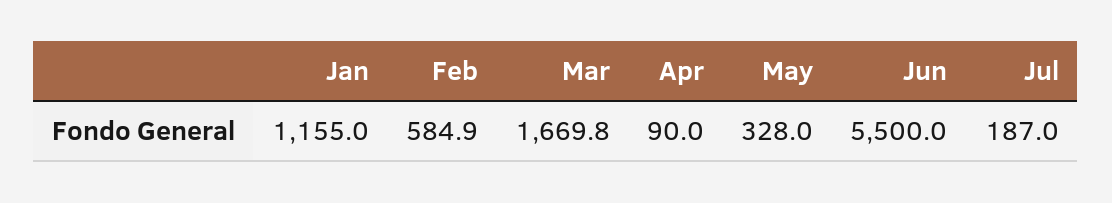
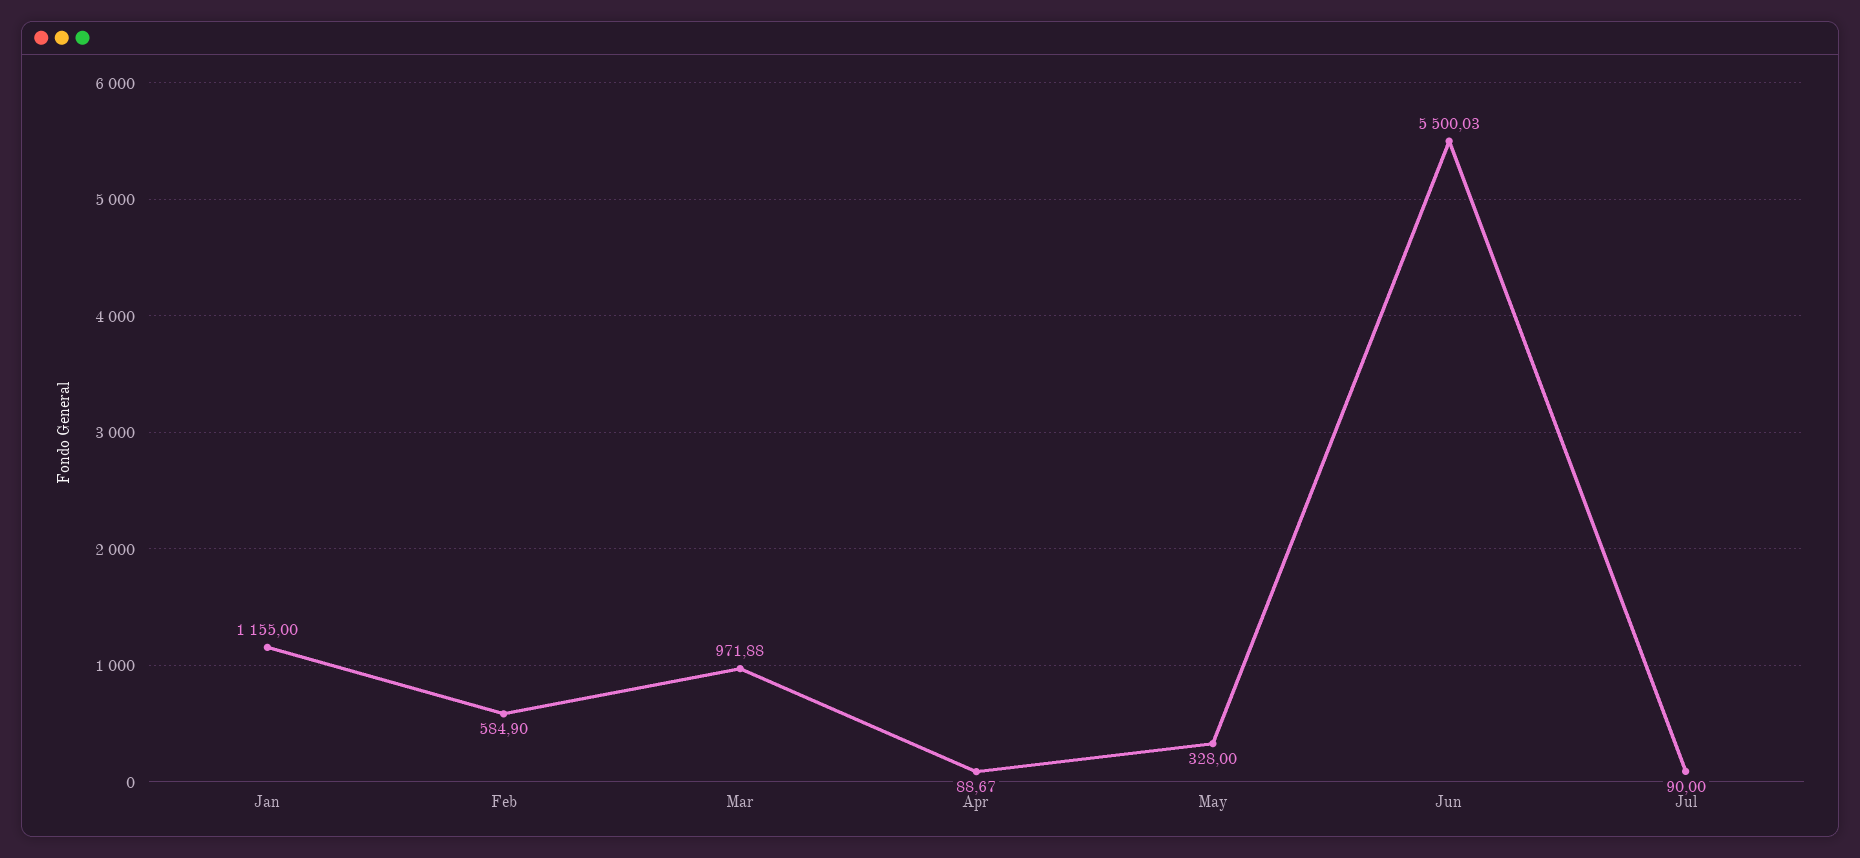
Mar: 1669.8 -> 971.88
Apr: 90 -> 88.67
Jun: 5500 -> 5500.03
Jul: 187 -> 90

